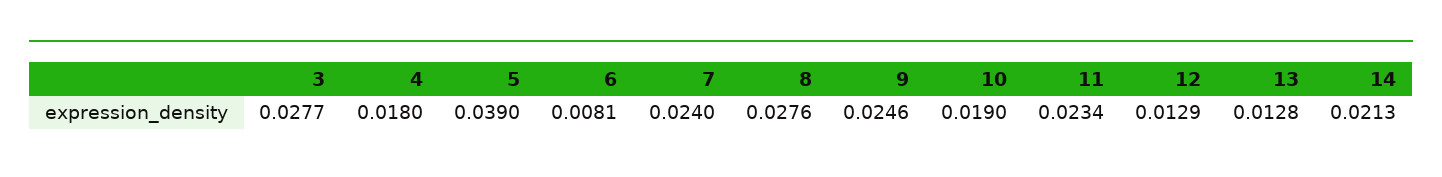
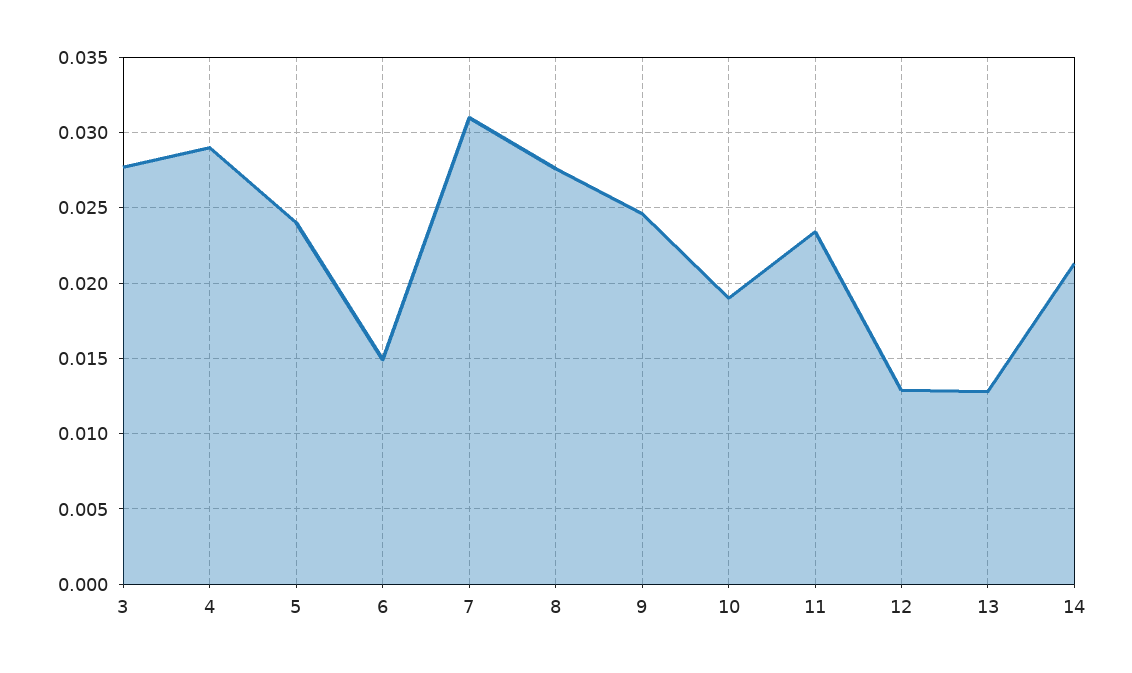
4: 0.018 -> 0.029
5: 0.039 -> 0.024
6: 0.0081 -> 0.015
7: 0.024 -> 0.031

